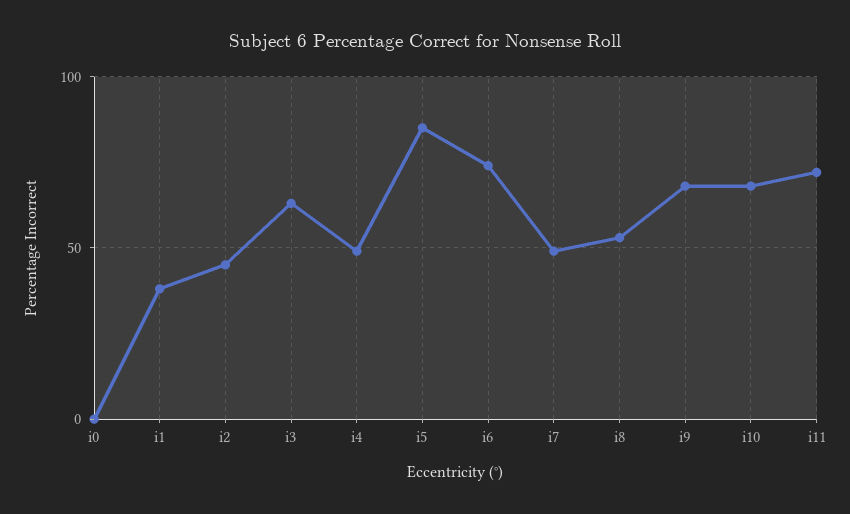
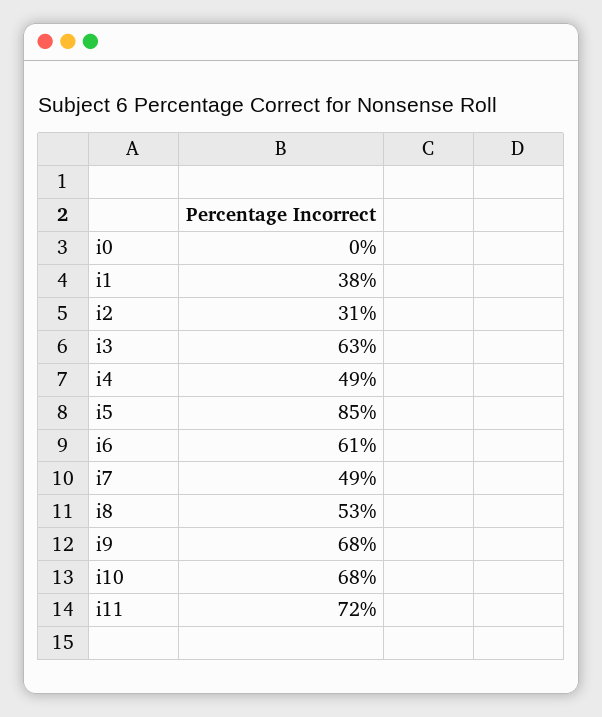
i2: 45 -> 31
i6: 75 -> 61

